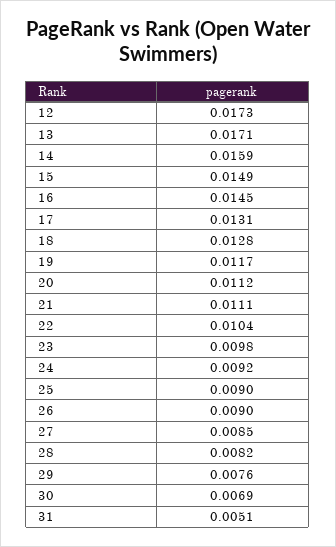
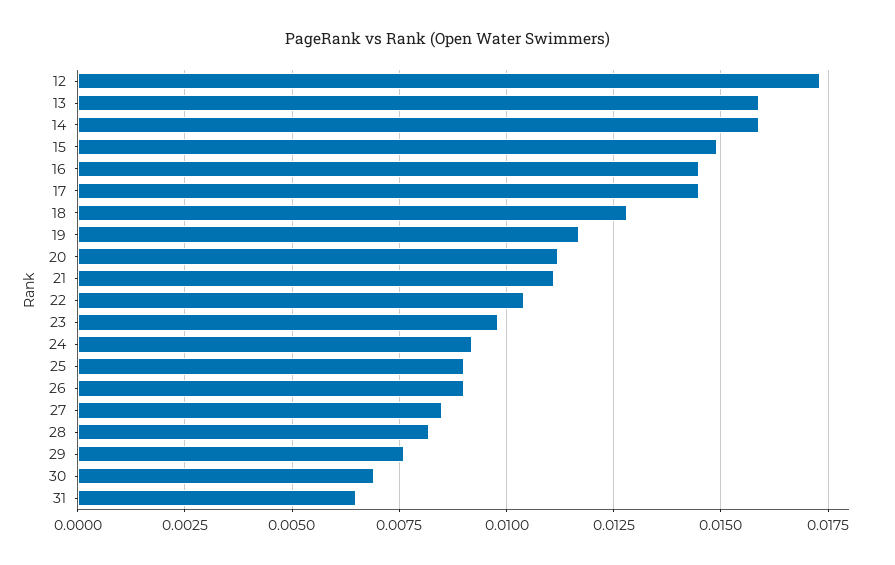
13: 0.0171 -> 0.016
17: 0.0131 -> 0.0145
31: 0.0051 -> 0.0065

